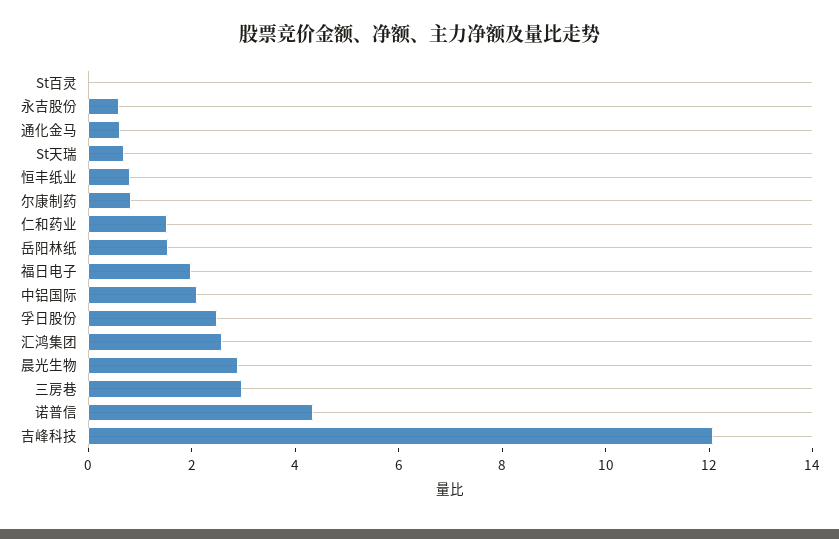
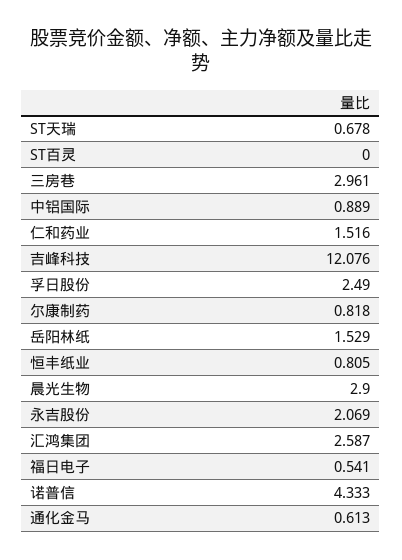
永吉股份: 0.5 -> 2.069
福日电子: 2 -> 0.541
中铝国际: 2 -> 0.889

